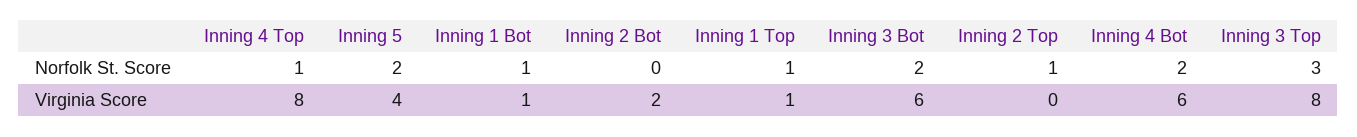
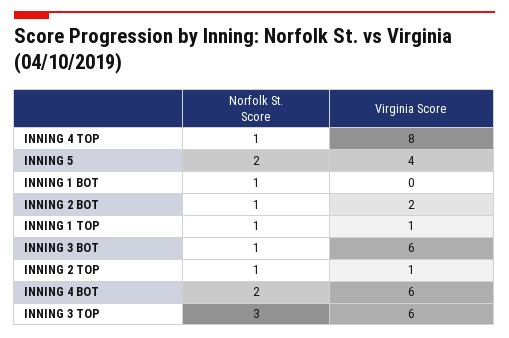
Inning 2 Bot, Norfolk St. Score: 0 -> 1
Inning 3 Bot, Norfolk St. Score: 2 -> 1
Inning 1 Bot, Virginia Score: 1 -> 0
Inning 2 Top, Virginia Score: 0 -> 1
Inning 3 Top, Virginia Score: 8 -> 6

